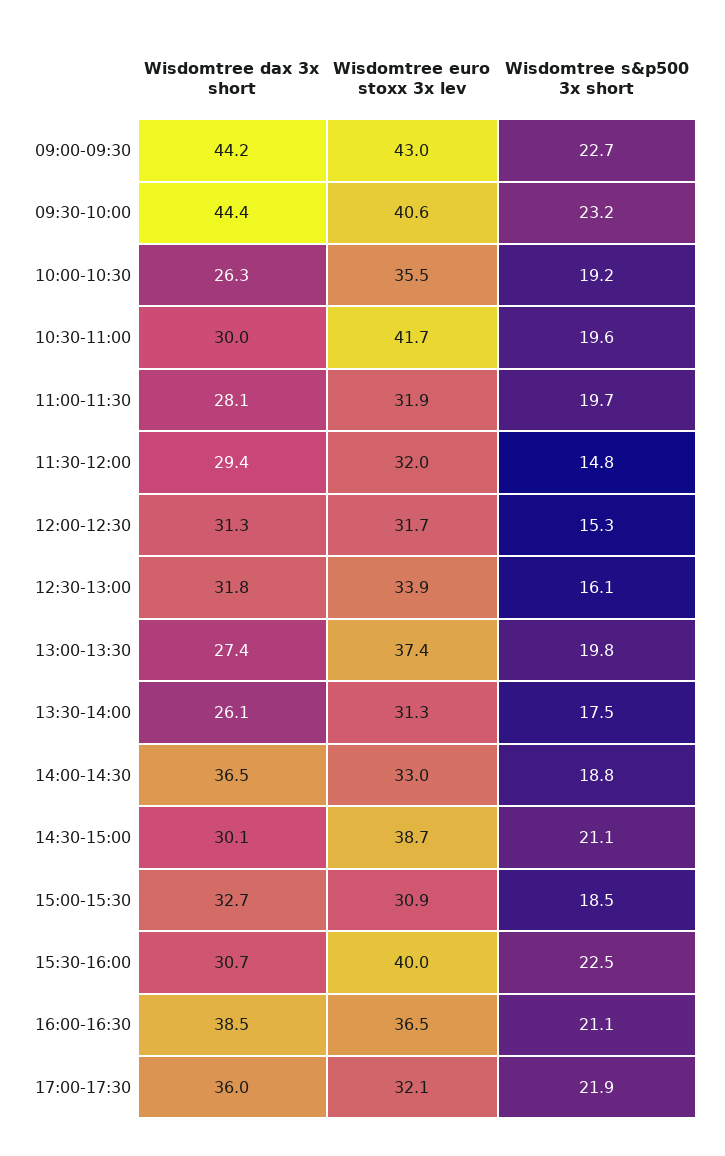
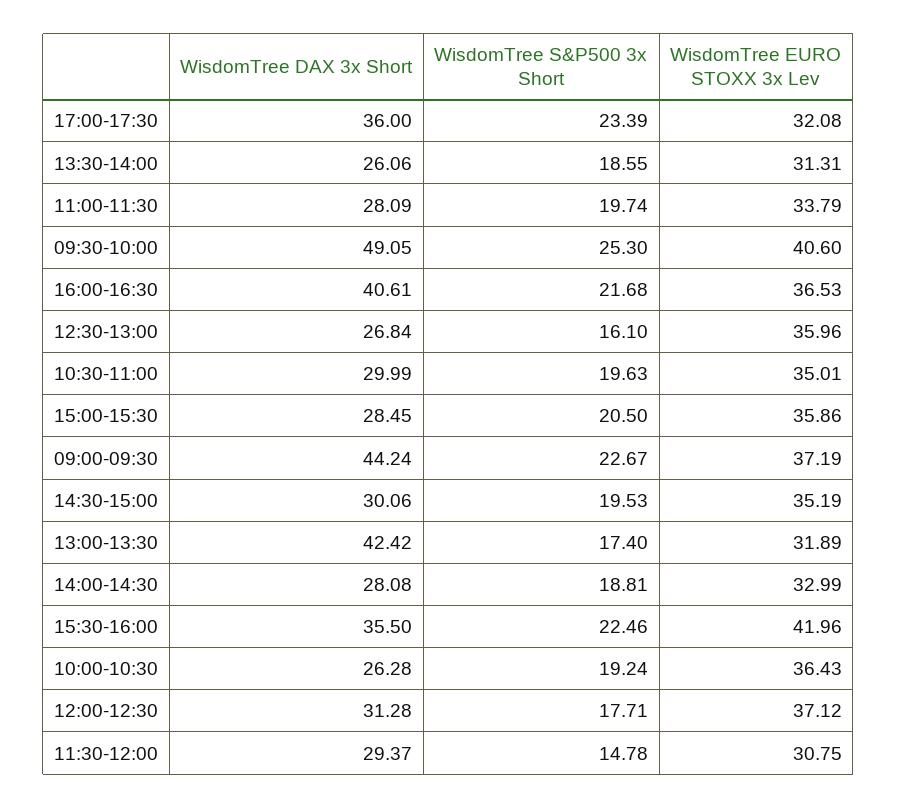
Wisdomtree euro stoxx 3x lev, 09:00-09:30: 43 -> 37.19
Wisdomtree dax 3x short, 09:30-10:00: 44.4 -> 49.05
Wisdomtree s&p500 3x short, 09:30-10:00: 23.2 -> 25.3
Wisdomtree euro stoxx 3x lev, 10:00-10:30: 35.5 -> 36.43
Wisdomtree euro stoxx 3x lev, 10:30-11:00: 41.7 -> 35.01
Wisdomtree euro stoxx 3x lev, 11:00-11:30: 31.9 -> 33.79
Wisdomtree euro stoxx 3x lev, 11:30-12:00: 32 -> 30.75
Wisdomtree euro stoxx 3x lev, 12:00-12:30: 31.7 -> 37.12
Wisdomtree s&p500 3x short, 12:00-12:30: 15.3 -> 17.71
Wisdomtree dax 3x short, 12:30-13:00: 31.8 -> 26.84
Wisdomtree euro stoxx 3x lev, 12:30-13:00: 33.9 -> 35.96
Wisdomtree dax 3x short, 13:00-13:30: 27.4 -> 42.42
Wisdomtree euro stoxx 3x lev, 13:00-13:30: 37.4 -> 31.89
Wisdomtree s&p500 3x short, 13:00-13:30: 19.8 -> 17.4
Wisdomtree s&p500 3x short, 13:30-14:00: 17.5 -> 18.55
Wisdomtree dax 3x short, 14:00-14:30: 36.5 -> 28.08
Wisdomtree euro stoxx 3x lev, 14:30-15:00: 38.7 -> 35.19
Wisdomtree s&p500 3x short, 14:30-15:00: 21.1 -> 19.53
Wisdomtree dax 3x short, 15:00-15:30: 32.7 -> 28.45
Wisdomtree euro stoxx 3x lev, 15:00-15:30: 30.9 -> 35.86
Wisdomtree s&p500 3x short, 15:00-15:30: 18.5 -> 20.5
Wisdomtree dax 3x short, 15:30-16:00: 30.7 -> 35.5
Wisdomtree euro stoxx 3x lev, 15:30-16:00: 40 -> 41.96
Wisdomtree dax 3x short, 16:00-16:30: 38.5 -> 40.61
Wisdomtree s&p500 3x short, 16:00-16:30: 21.1 -> 21.68
Wisdomtree s&p500 3x short, 17:00-17:30: 21.9 -> 23.39

